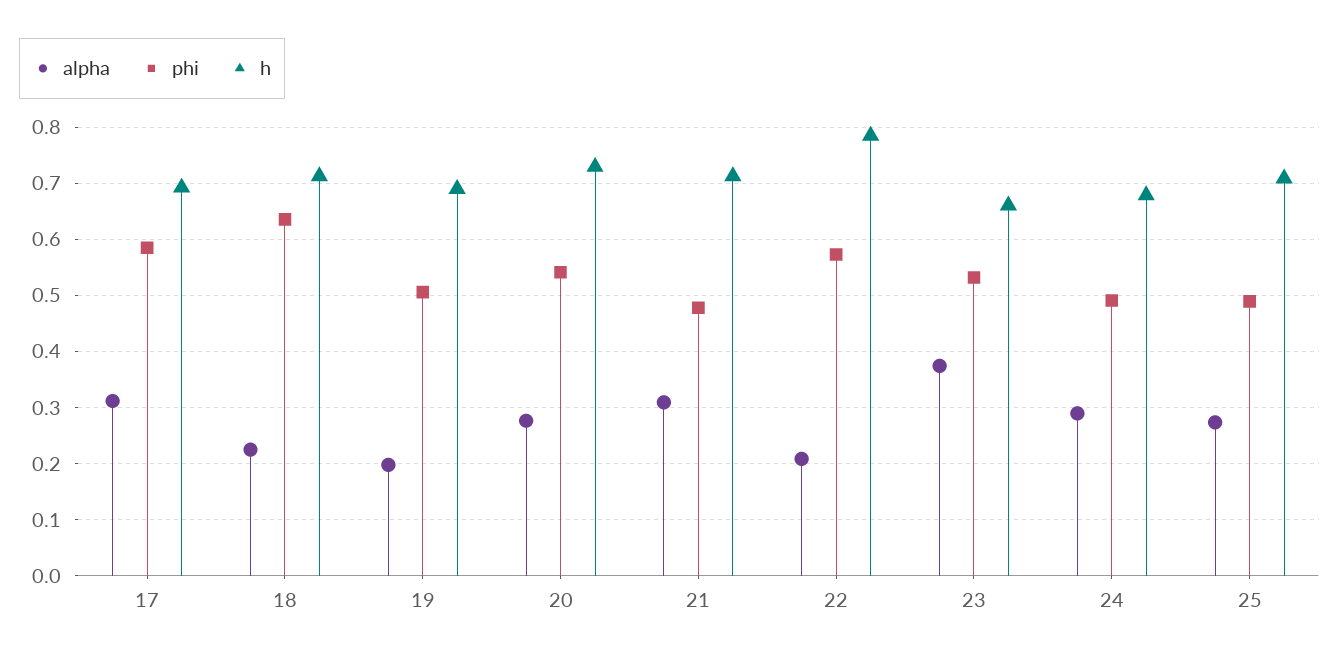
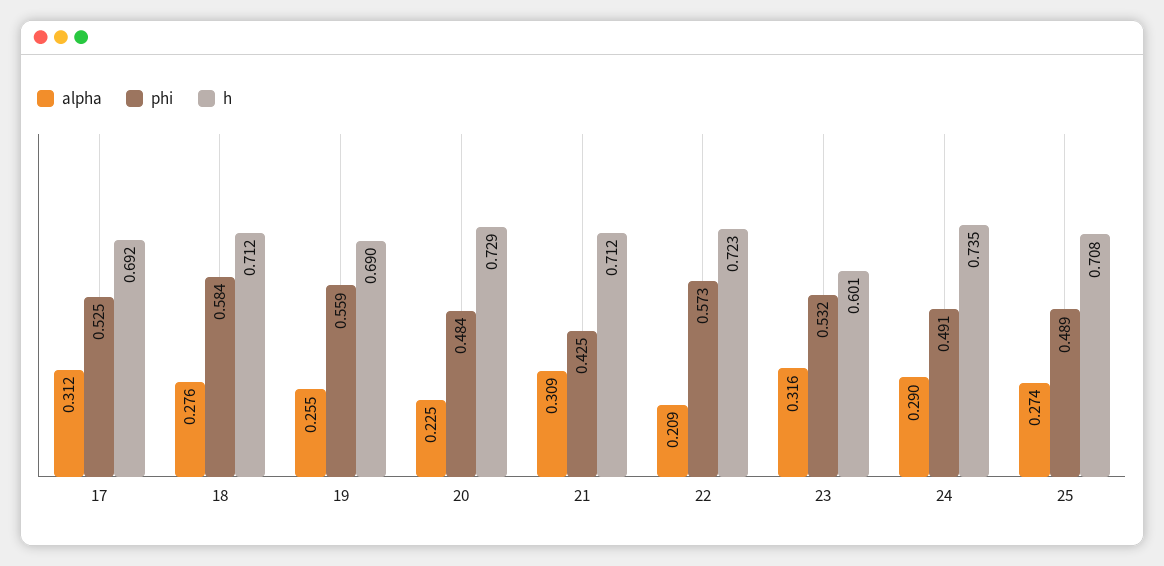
phi, 17: 0.58 -> 0.525
alpha, 18: 0.22 -> 0.276
phi, 18: 0.64 -> 0.584
alpha, 19: 0.2 -> 0.255
phi, 19: 0.5 -> 0.559
alpha, 20: 0.28 -> 0.225
phi, 20: 0.54 -> 0.484
phi, 21: 0.48 -> 0.425
h, 22: 0.78 -> 0.723
alpha, 23: 0.38 -> 0.316
h, 23: 0.66 -> 0.601
h, 24: 0.68 -> 0.735

